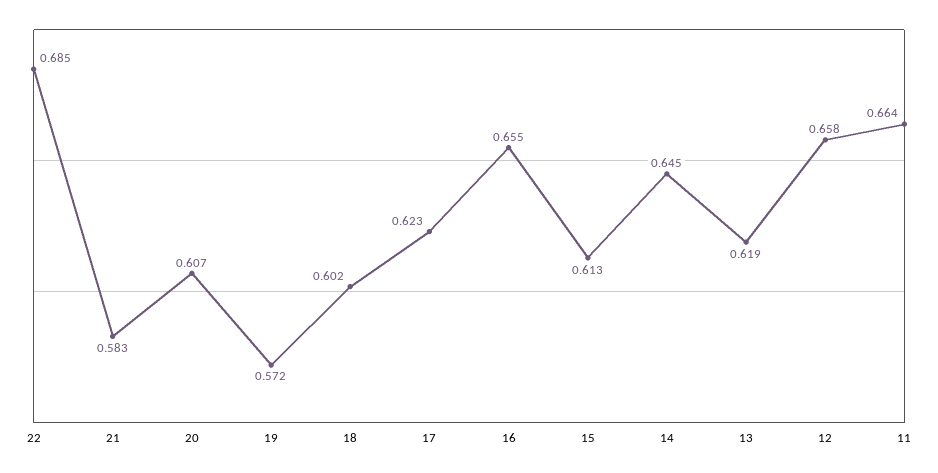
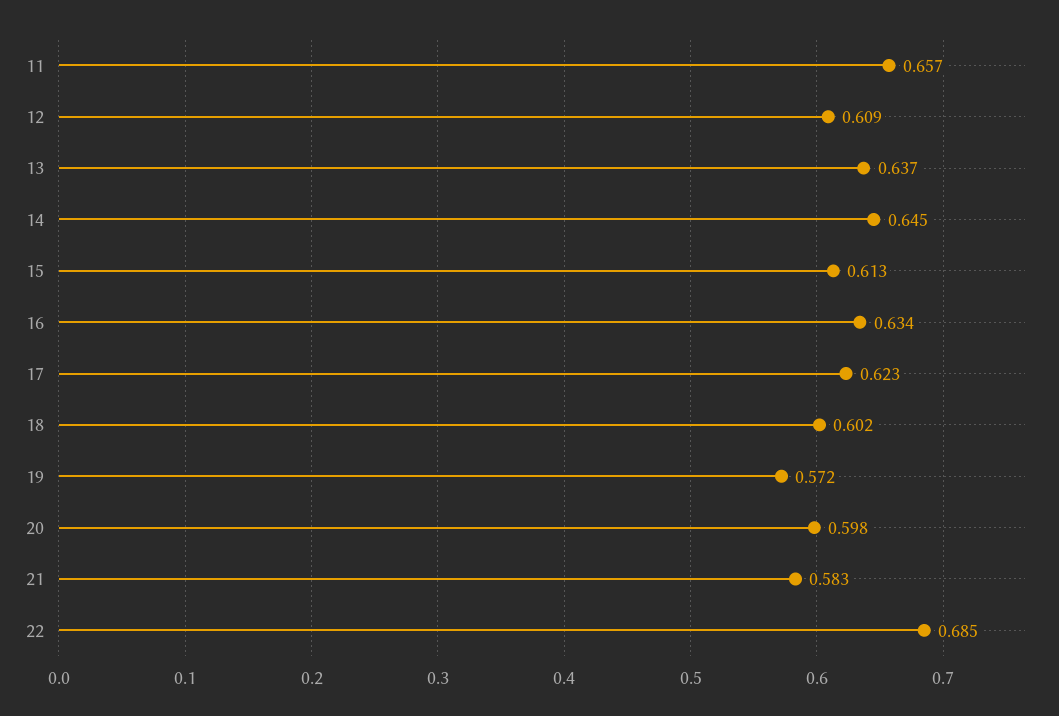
20: 0.607 -> 0.598
16: 0.655 -> 0.634
13: 0.619 -> 0.637
12: 0.658 -> 0.609
11: 0.664 -> 0.657

